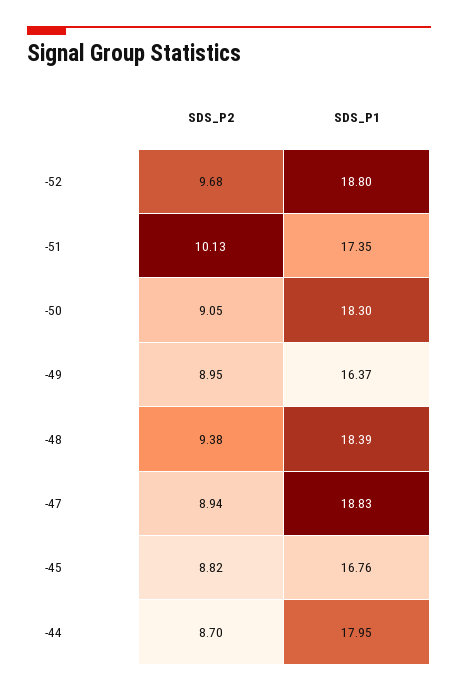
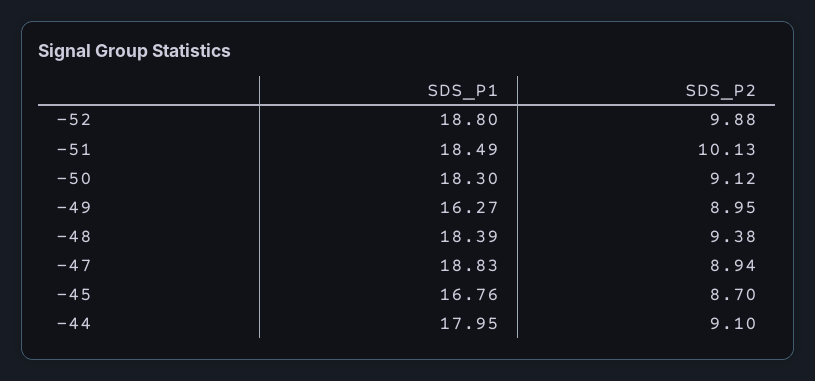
SDS_P2, -52: 9.68 -> 9.88
SDS_P1, -51: 17.35 -> 18.49
SDS_P2, -50: 9.05 -> 9.12
SDS_P1, -49: 16.37 -> 16.27
SDS_P2, -45: 8.82 -> 8.7
SDS_P2, -44: 8.7 -> 9.1

